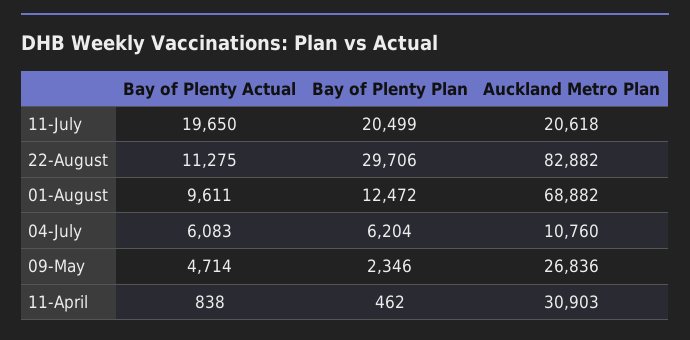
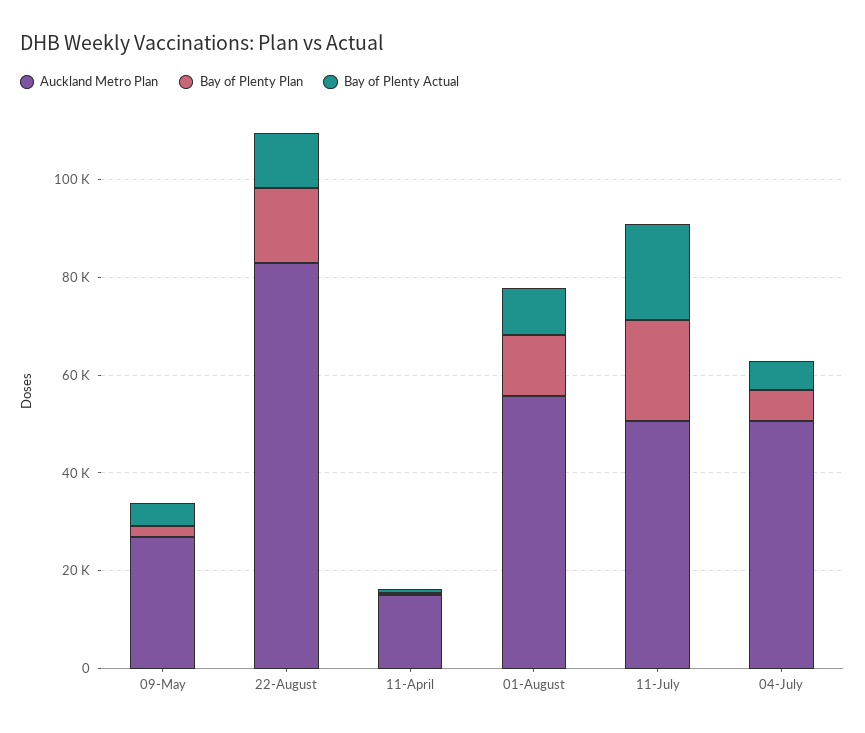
Auckland Metro Plan, 11-July: 20618 -> 50000
Bay of Plenty Plan, 22-August: 29706 -> 15000
Auckland Metro Plan, 01-August: 68882 -> 55000
Auckland Metro Plan, 04-July: 10760 -> 50000
Auckland Metro Plan, 11-April: 30903 -> 15000

